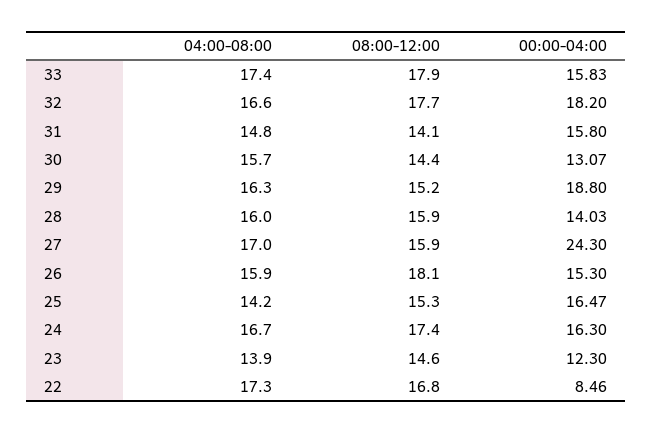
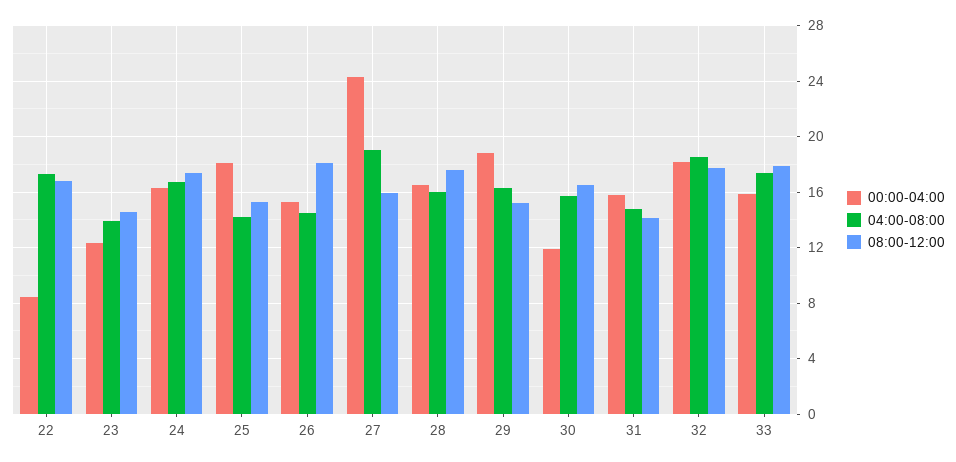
04:00-08:00, 32: 16.6 -> 18.5
08:00-12:00, 30: 14.4 -> 16.5
00:00-04:00, 30: 13.07 -> 12
08:00-12:00, 28: 15.9 -> 17.5
00:00-04:00, 28: 14.03 -> 16.5
04:00-08:00, 27: 17 -> 19
04:00-08:00, 26: 15.9 -> 14.5
00:00-04:00, 25: 16.47 -> 18

